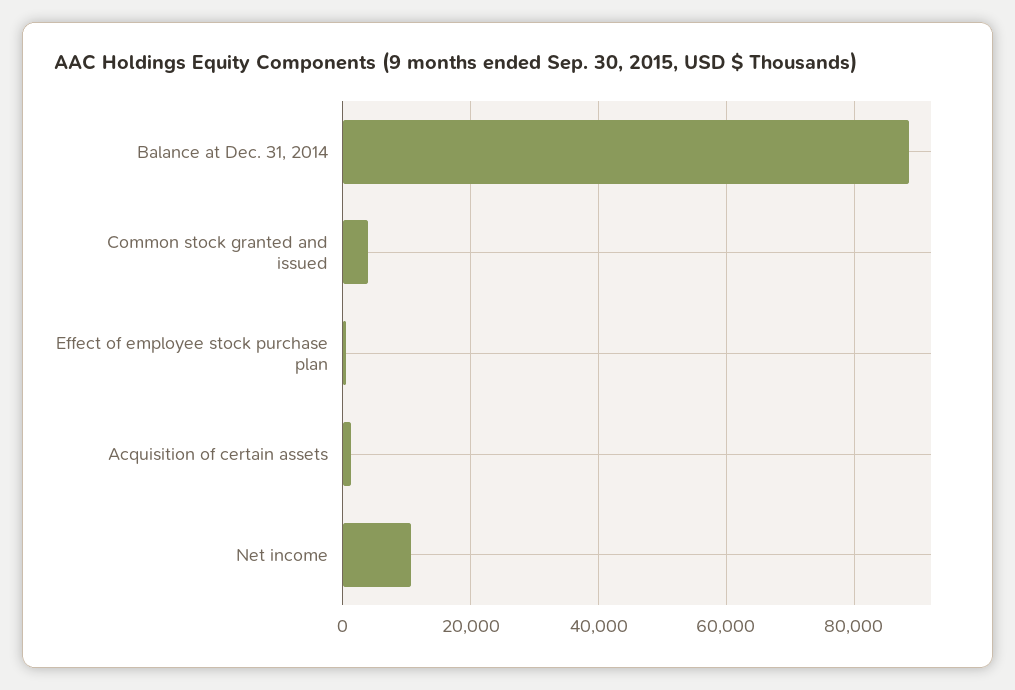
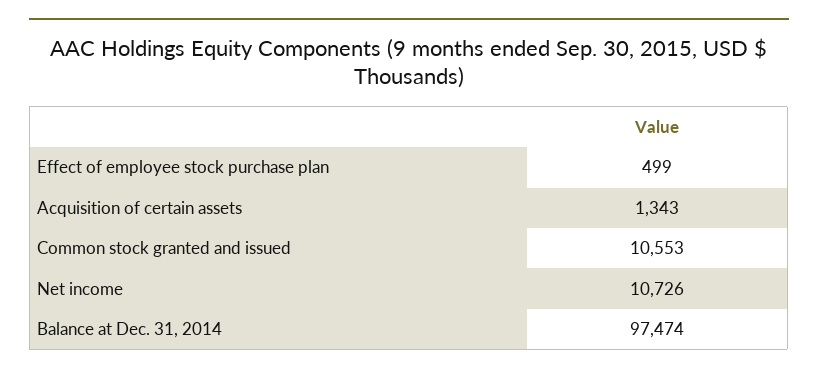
Balance at Dec. 31, 2014: 88000 -> 97474
Common stock granted and issued: 4000 -> 10553

